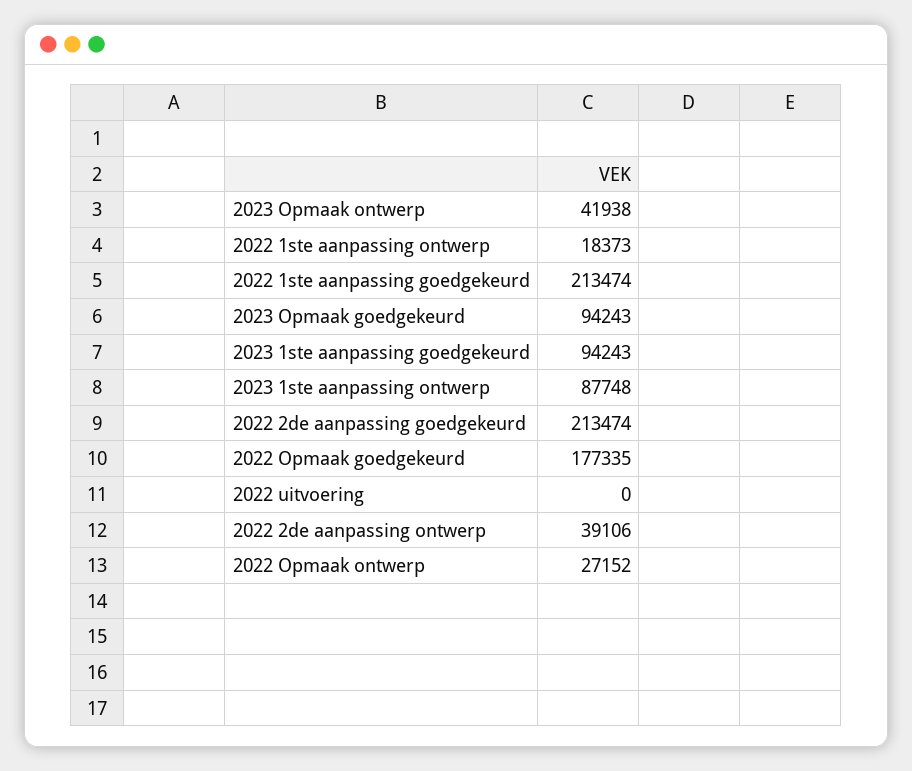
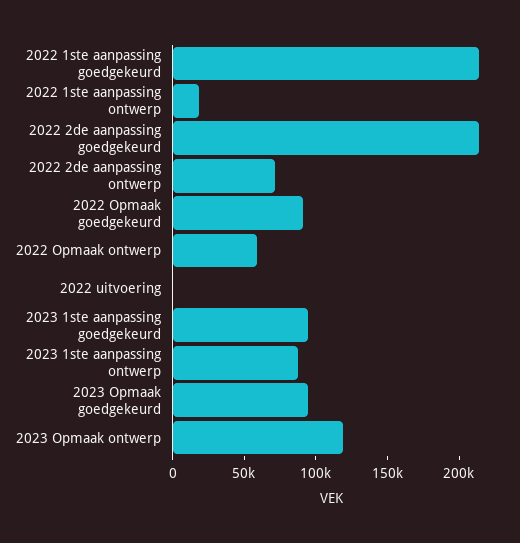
2023 Opmaak ontwerp: 41938 -> 120000
2022 Opmaak goedgekeurd: 177335 -> 90000
2022 2de aanpassing ontwerp: 39106 -> 70000
2022 Opmaak ontwerp: 27152 -> 60000

